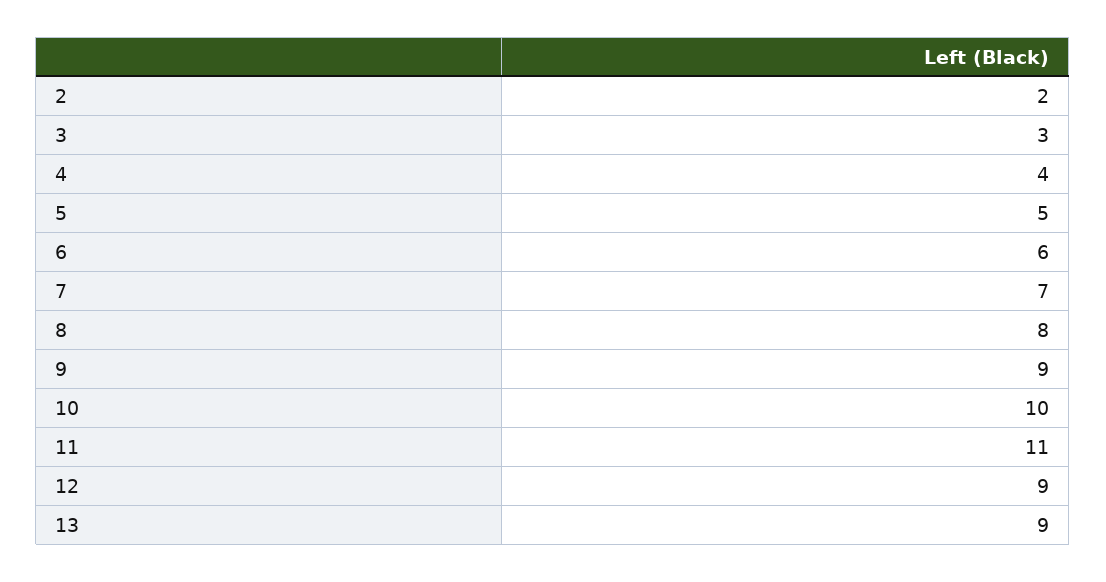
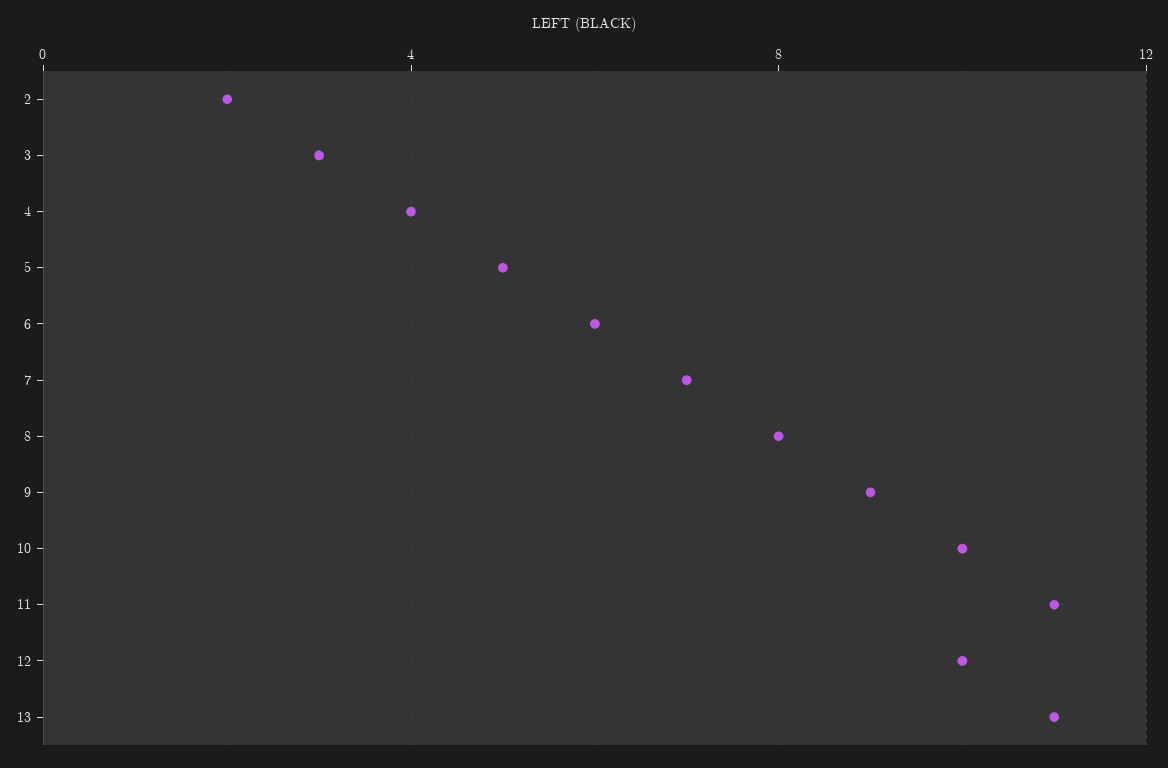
12: 9 -> 10
13: 9 -> 11

